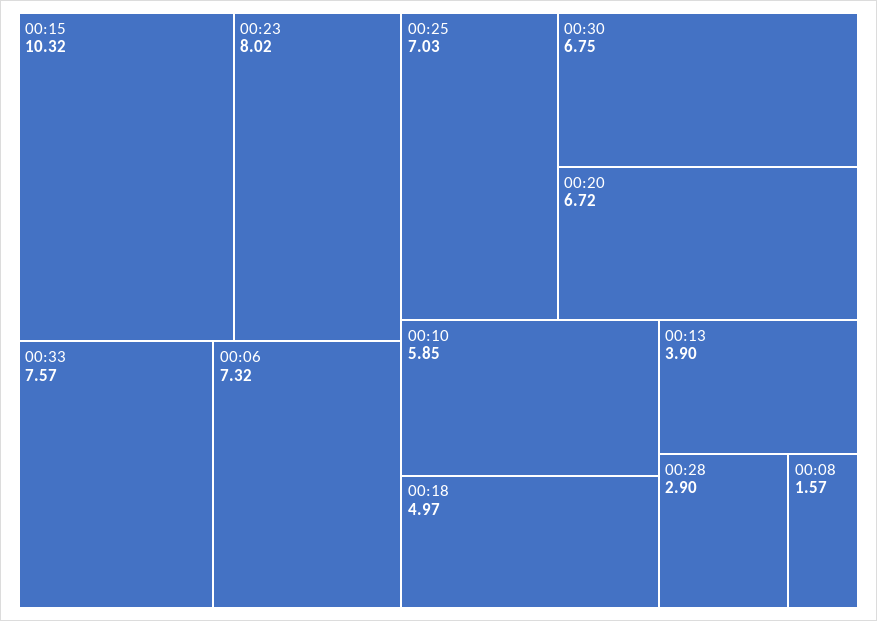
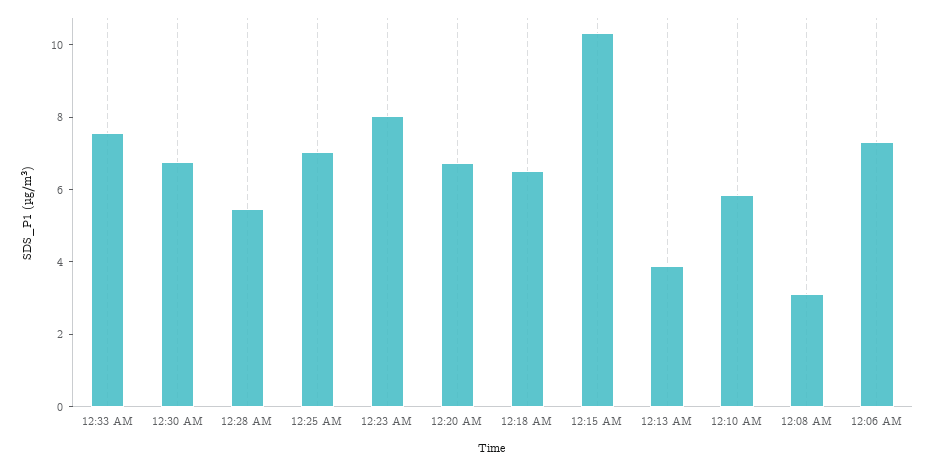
00:18: 4.97 -> 6.5
00:28: 2.9 -> 5.5
00:08: 1.57 -> 3

